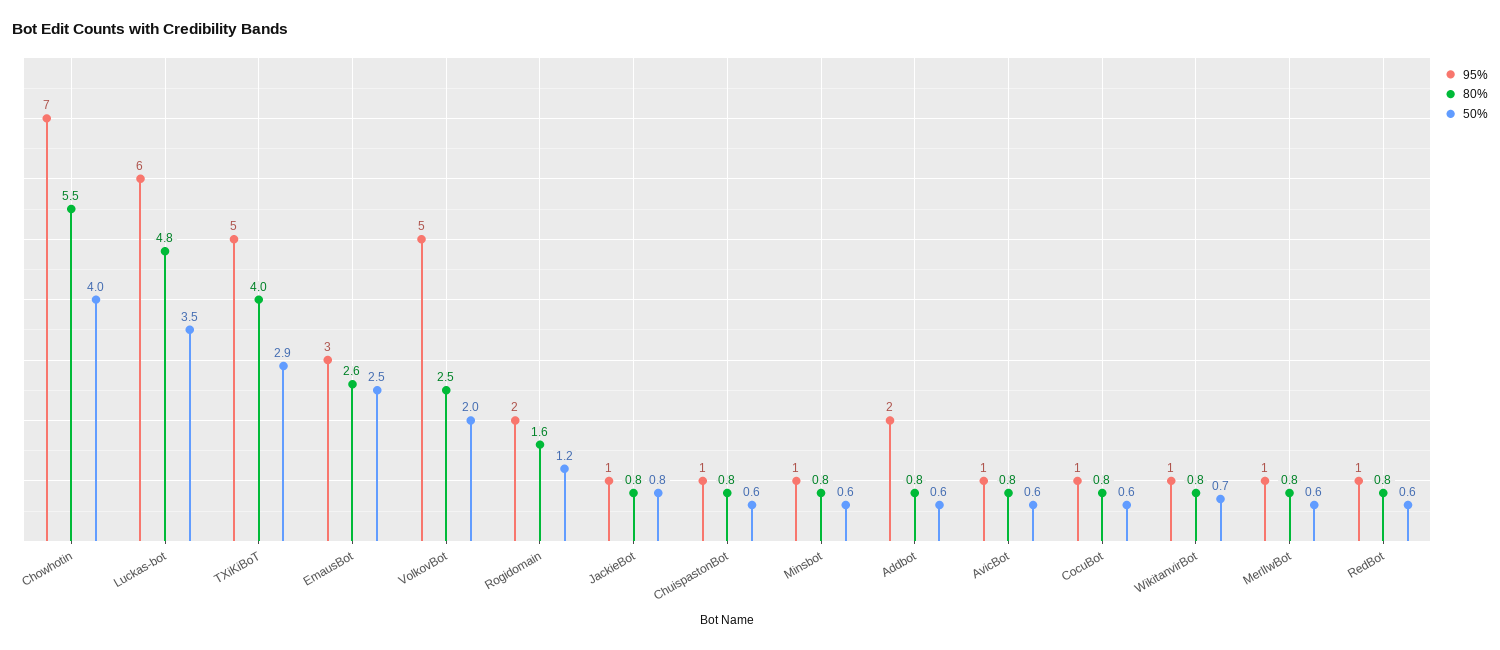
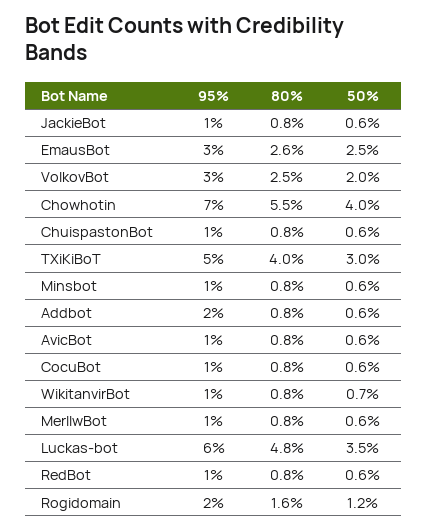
50%, TXiKiBoT: 2.9 -> 3
95%, VolkovBot: 5 -> 3
50%, JackieBot: 0.8 -> 0.6

